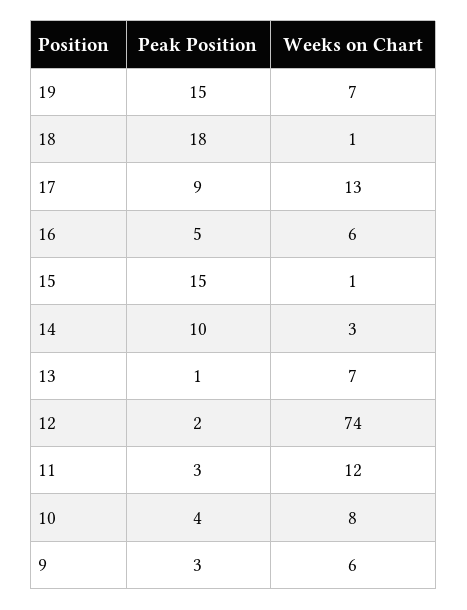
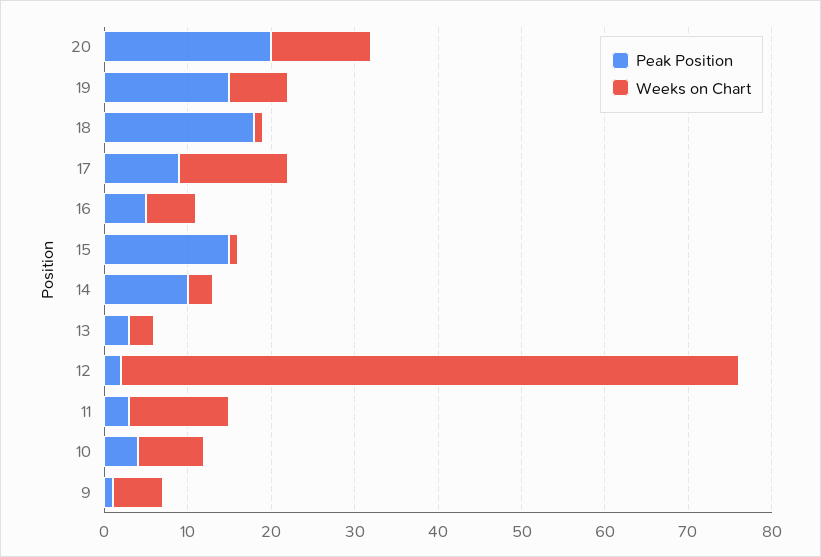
Peak Position, 13: 1 -> 3
Weeks on Chart, 13: 7 -> 3
Peak Position, 9: 3 -> 1
Peak Position, 20: none -> 20
Weeks on Chart, 20: none -> 12

